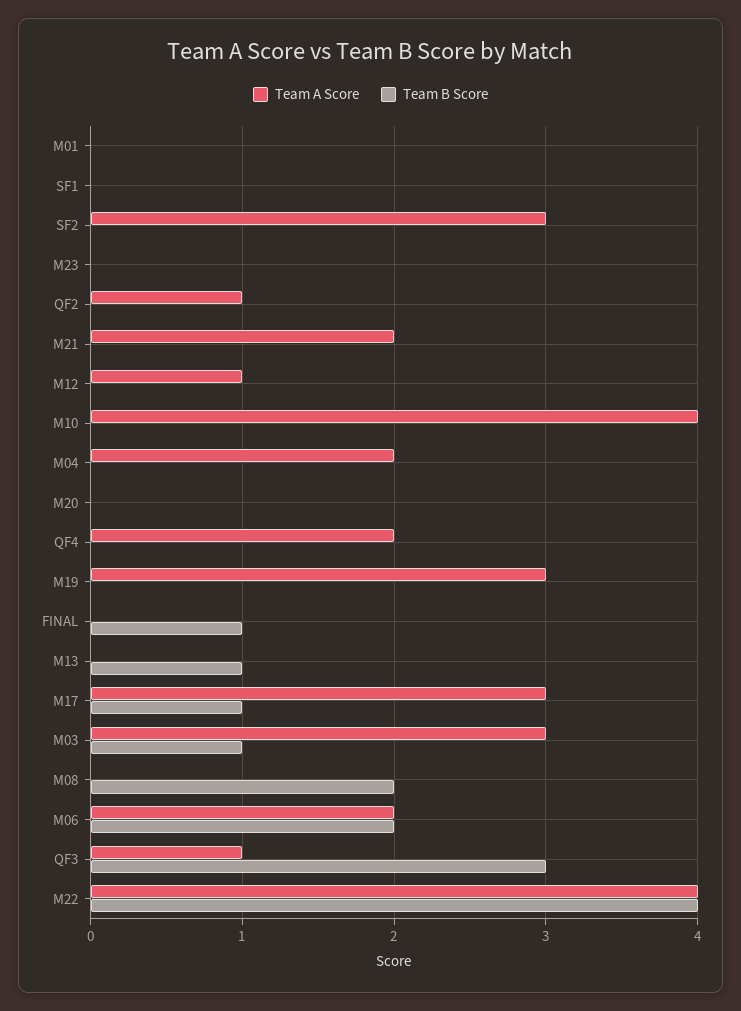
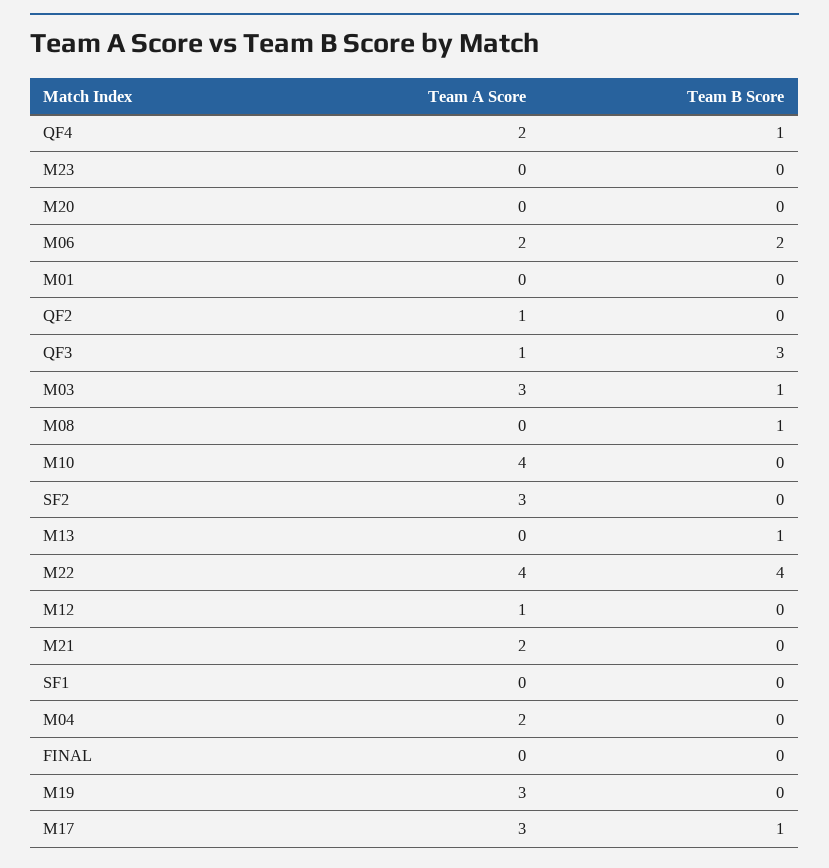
Team B Score, QF4: 0 -> 1
Team B Score, FINAL: 1 -> 0
Team B Score, M08: 2 -> 1

